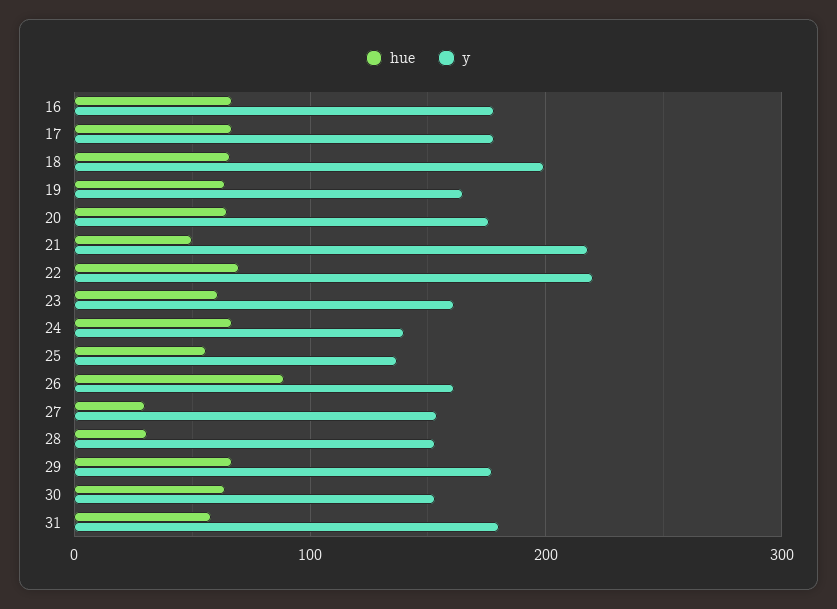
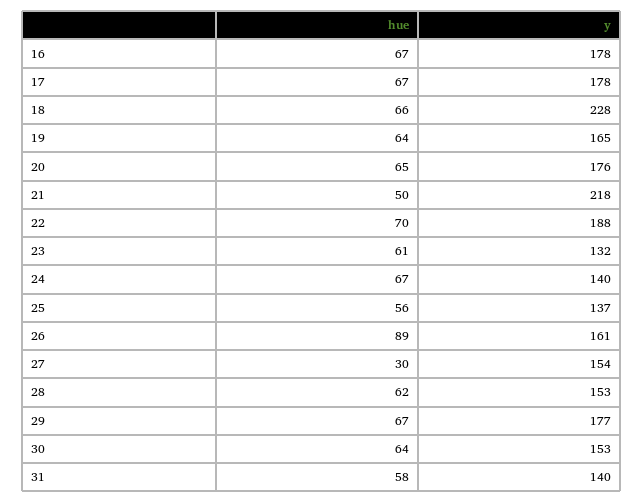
y, 18: 200 -> 228
y, 22: 220 -> 188
y, 23: 160 -> 132
hue, 28: 30 -> 62
y, 31: 180 -> 140

